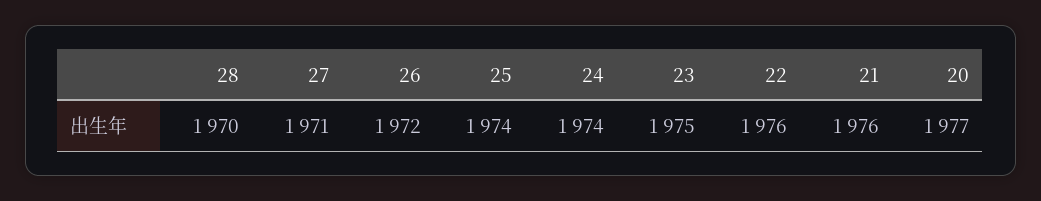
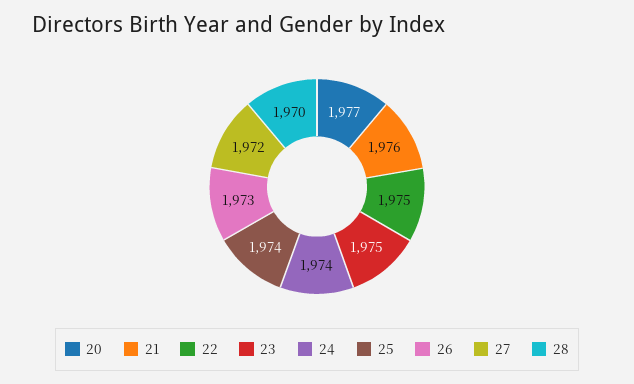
27: 1971 -> 1972
26: 1972 -> 1973
22: 1976 -> 1975

